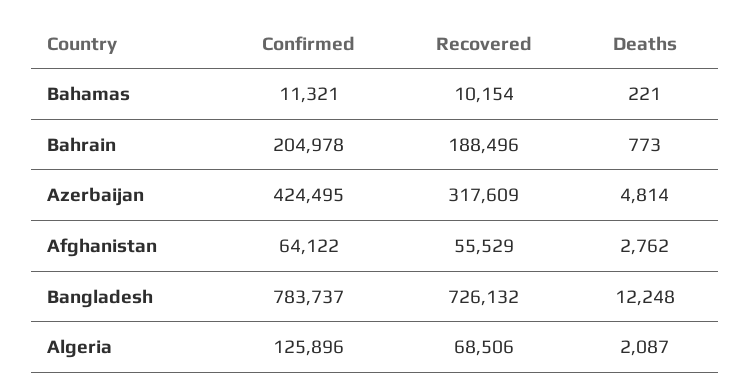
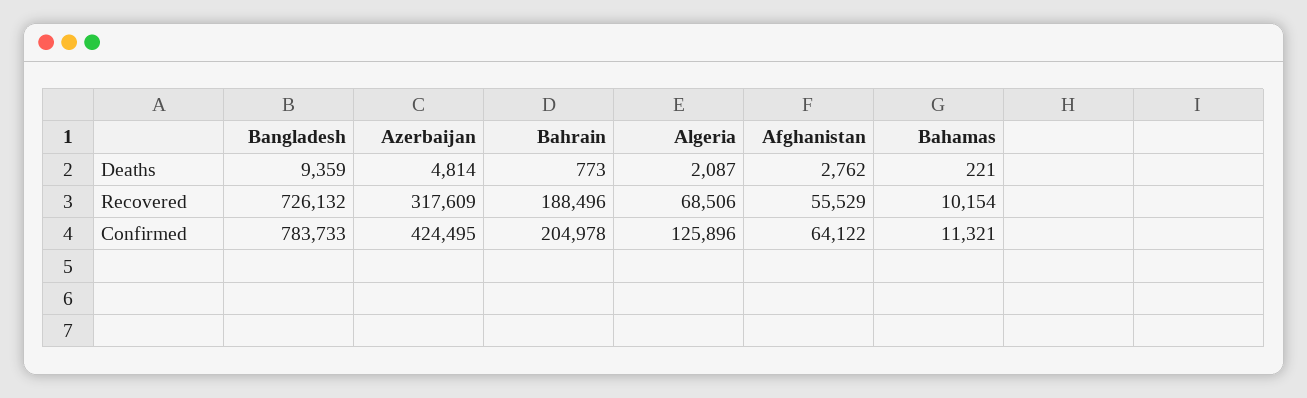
Confirmed, Bangladesh: 783737 -> 783733
Deaths, Bangladesh: 12248 -> 9359

